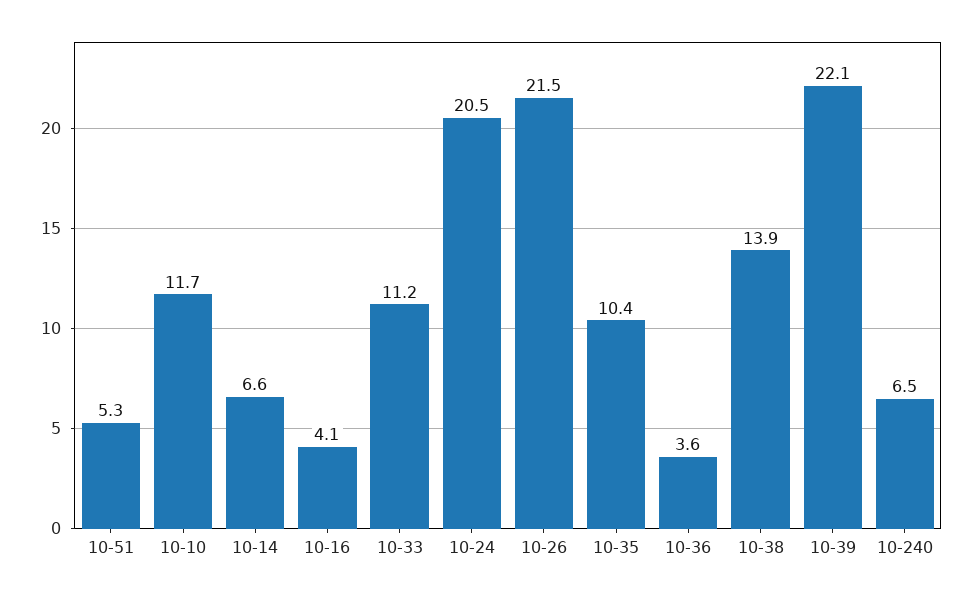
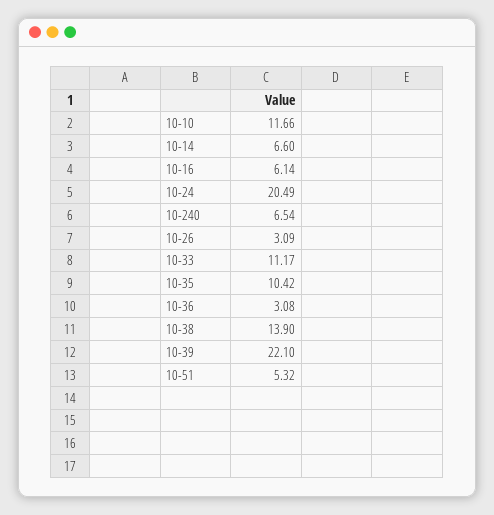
10-16: 4.1 -> 6.14
10-26: 21.5 -> 3.09
10-36: 3.6 -> 3.08

